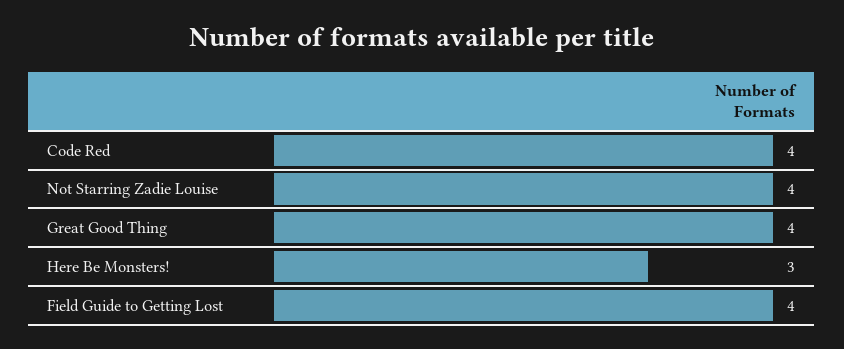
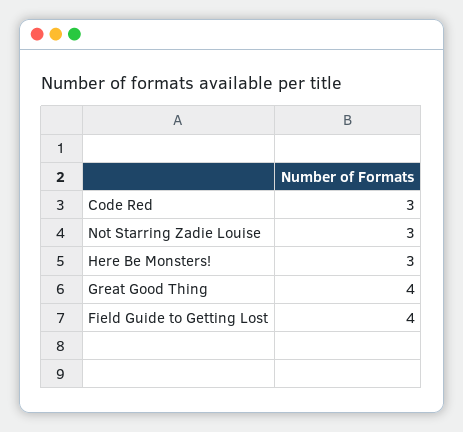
Code Red: 4 -> 3
Not Starring Zadie Louise: 4 -> 3

